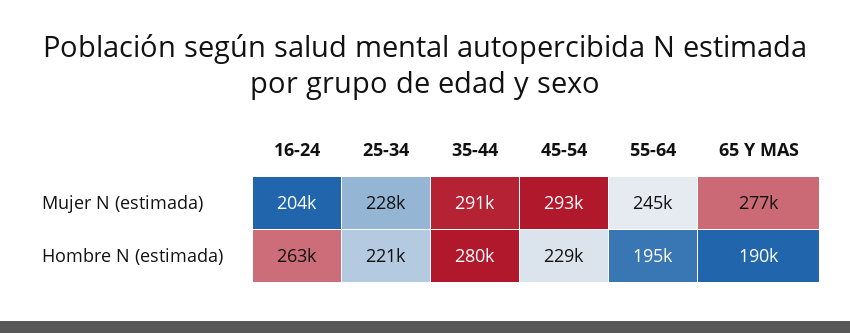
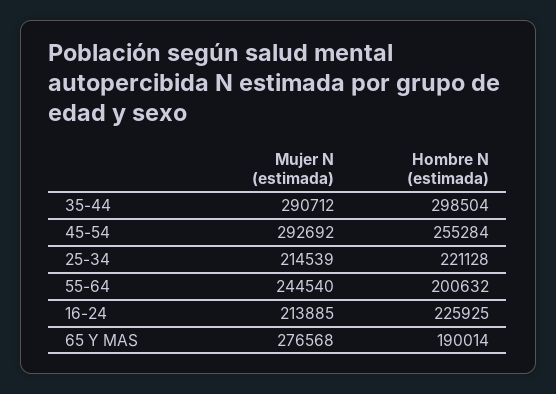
16-24, Mujer N (estimada): 204000 -> 213885
25-34, Mujer N (estimada): 228000 -> 214539
16-24, Hombre N (estimada): 263000 -> 225925
35-44, Hombre N (estimada): 280000 -> 298504
45-54, Hombre N (estimada): 229000 -> 255284
55-64, Hombre N (estimada): 195000 -> 200632

